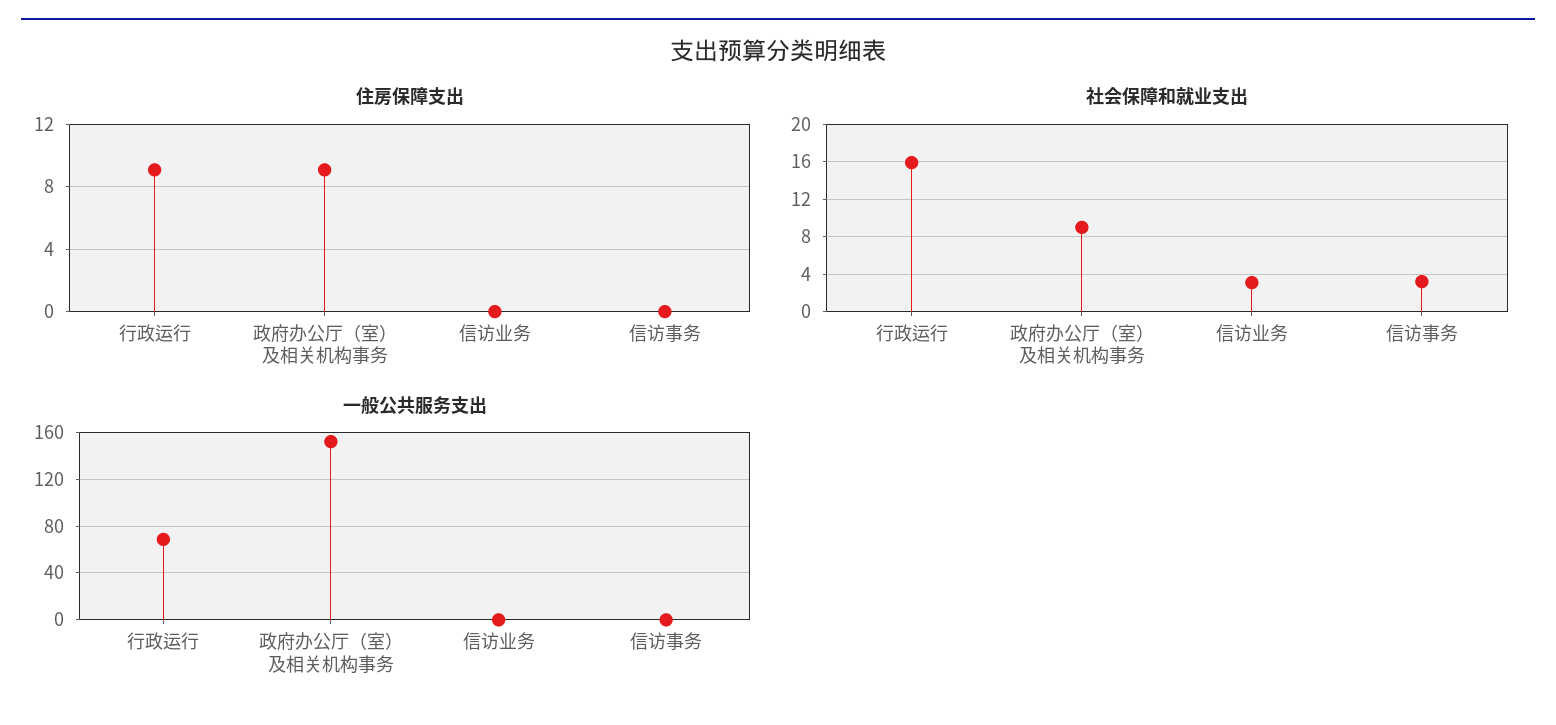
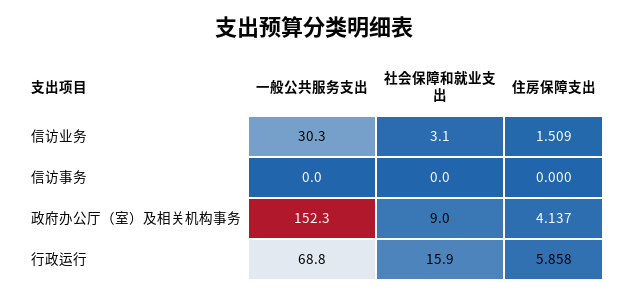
住房保障支出, 行政运行: 9 -> 5.858
住房保障支出, 政府办公厅（室）及相关机构事务: 9 -> 4.137
住房保障支出, 信访业务: 0 -> 1.509
社会保障和就业支出, 信访事务: 3 -> 0
一般公共服务支出, 信访业务: 0 -> 30.3

